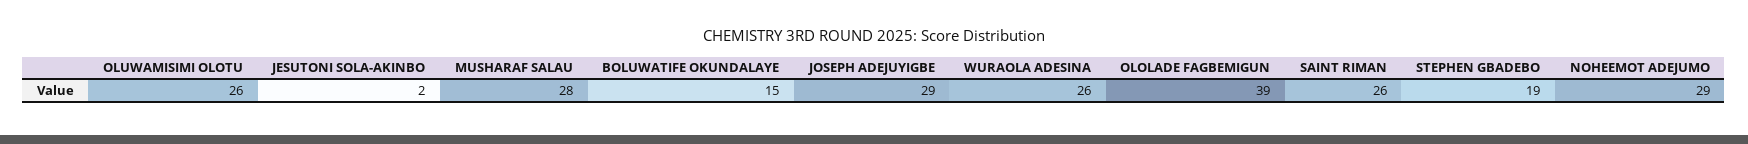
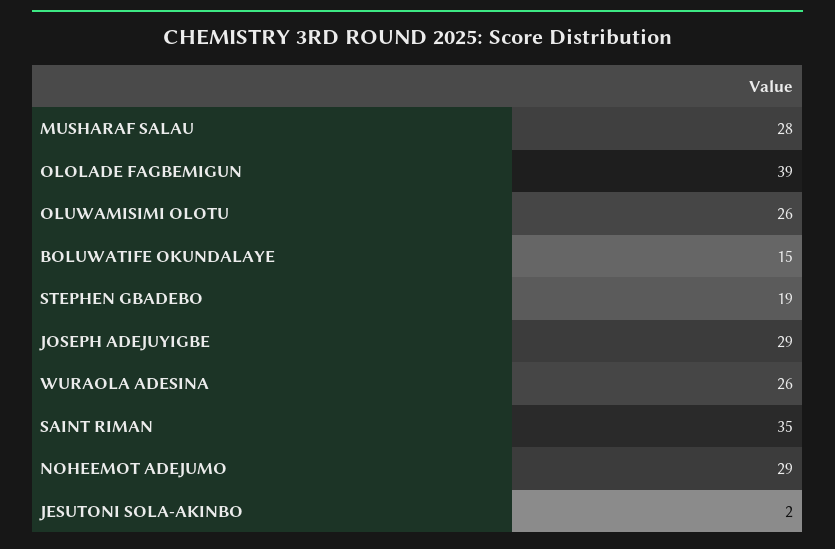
SAINT RIMAN: 26 -> 35

